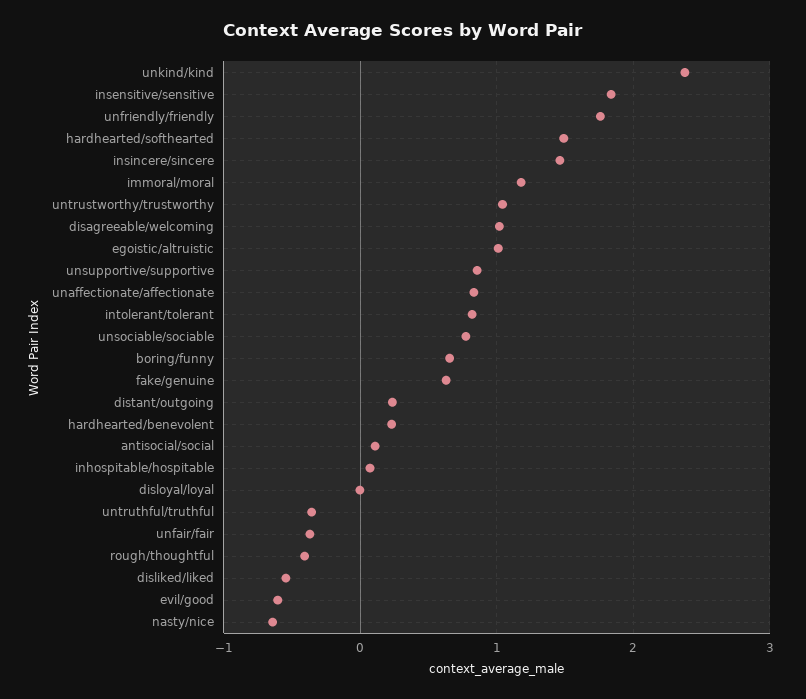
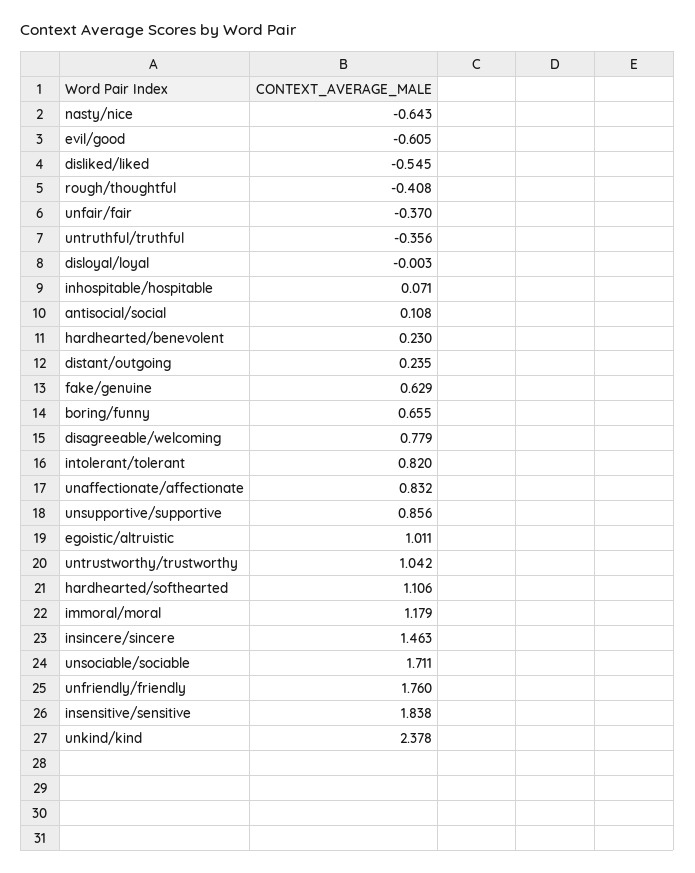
hardhearted/softhearted: 1.5 -> 1.106
disagreeable/welcoming: 1 -> 0.779
unsociable/sociable: 0.8 -> 1.711

